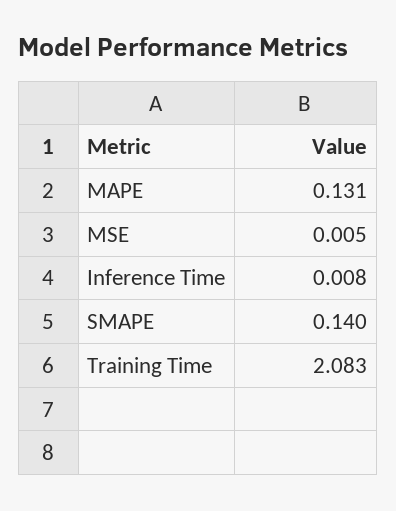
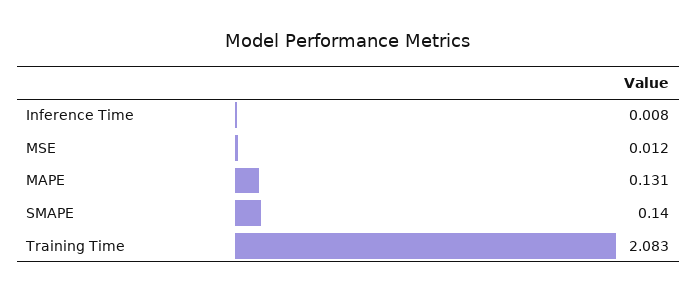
MSE: 0.005 -> 0.012

